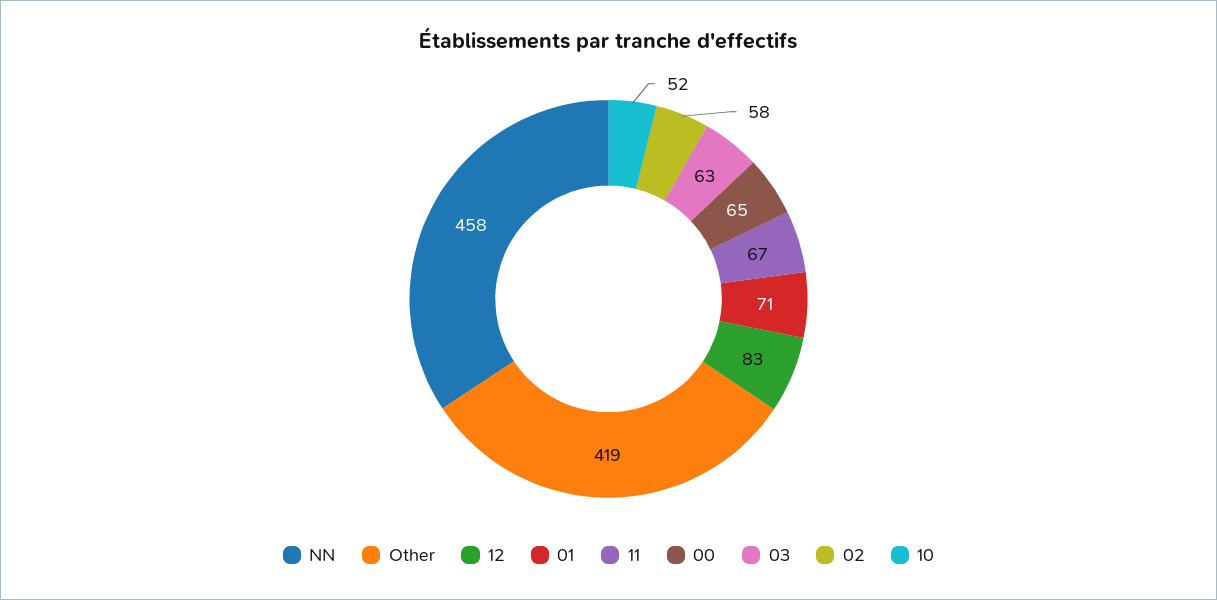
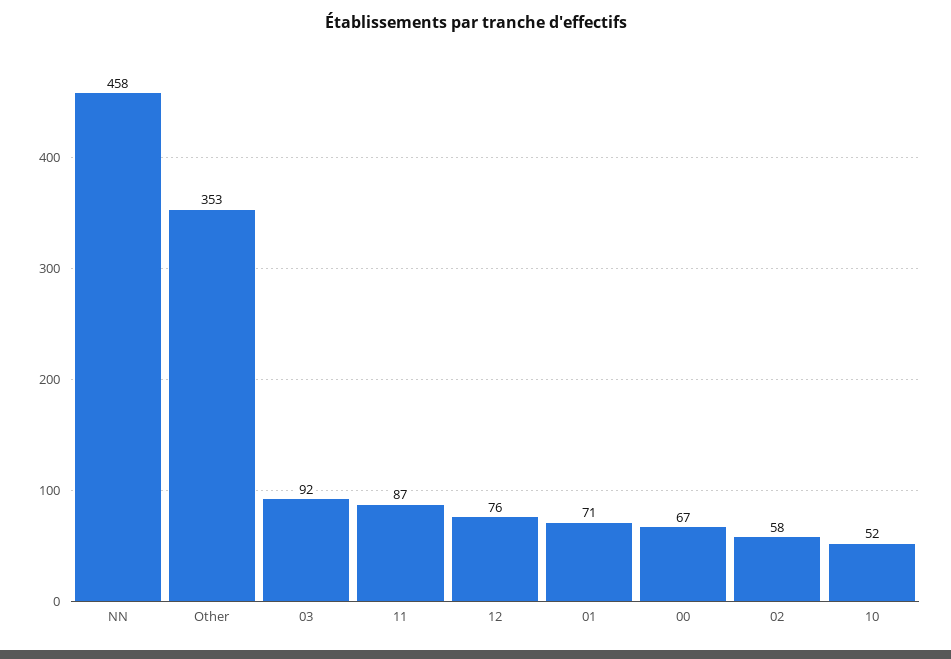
Other: 419 -> 353
12: 83 -> 76
11: 67 -> 87
00: 65 -> 67
03: 63 -> 92

